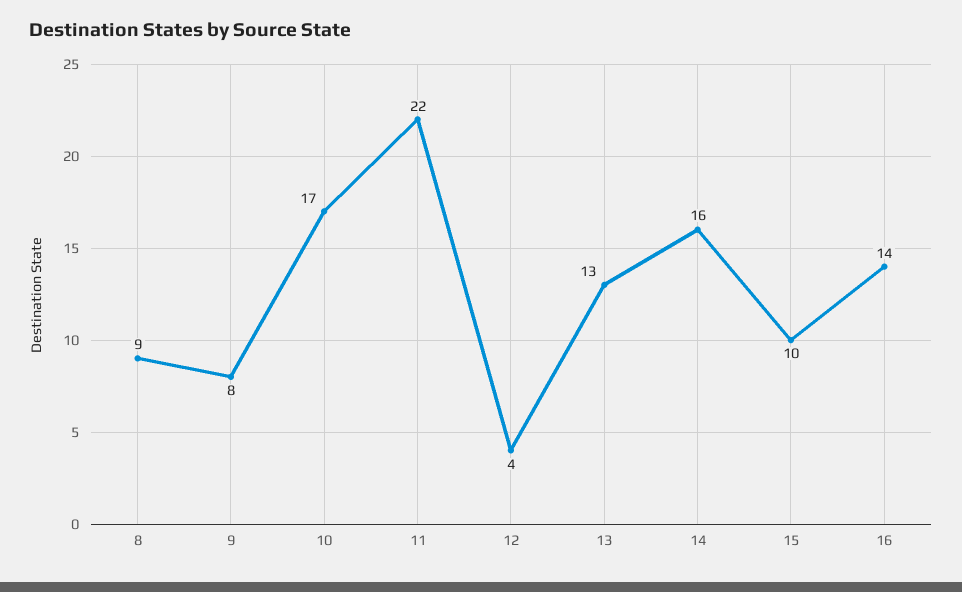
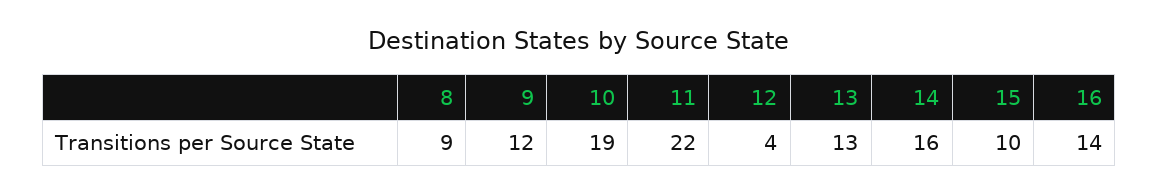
9: 8 -> 12
10: 17 -> 19

